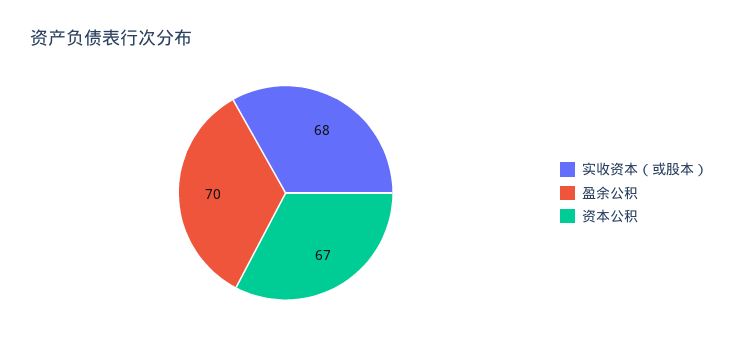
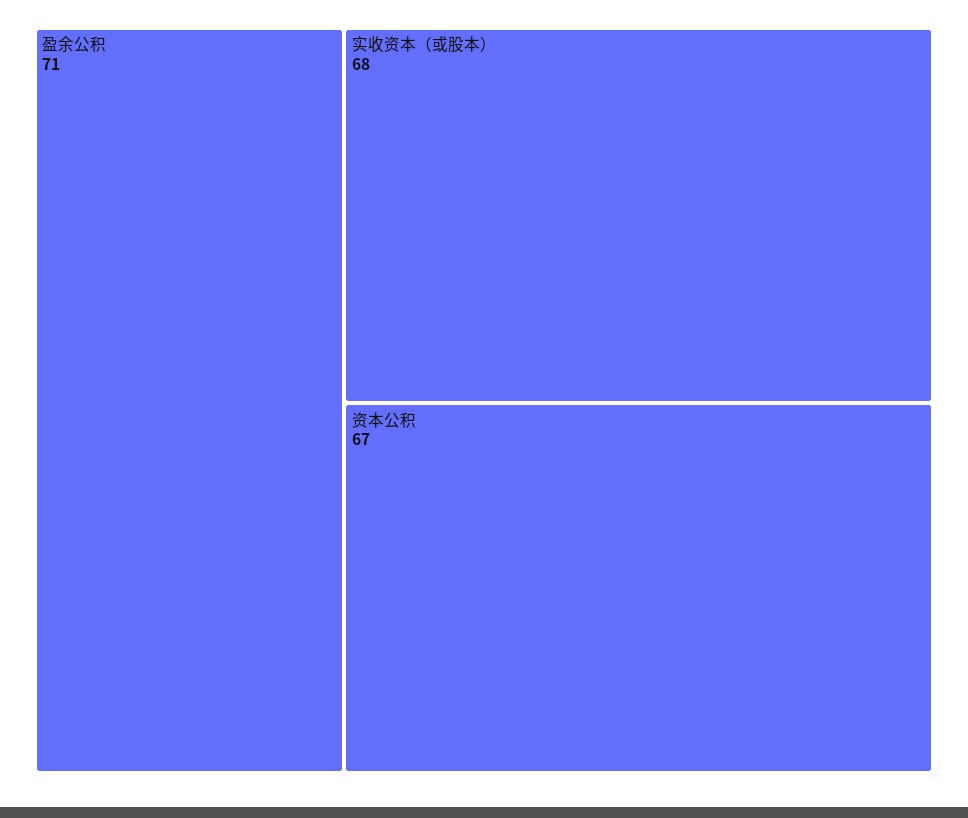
盈余公积: 70 -> 71

